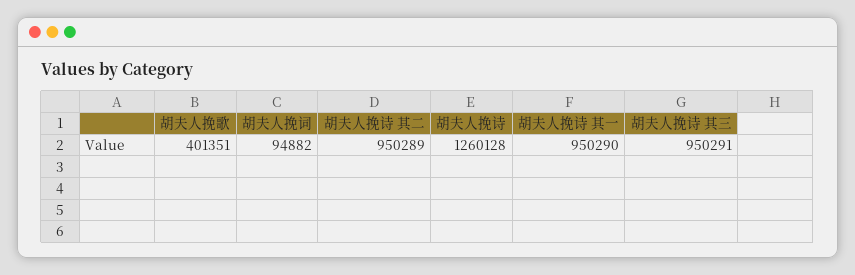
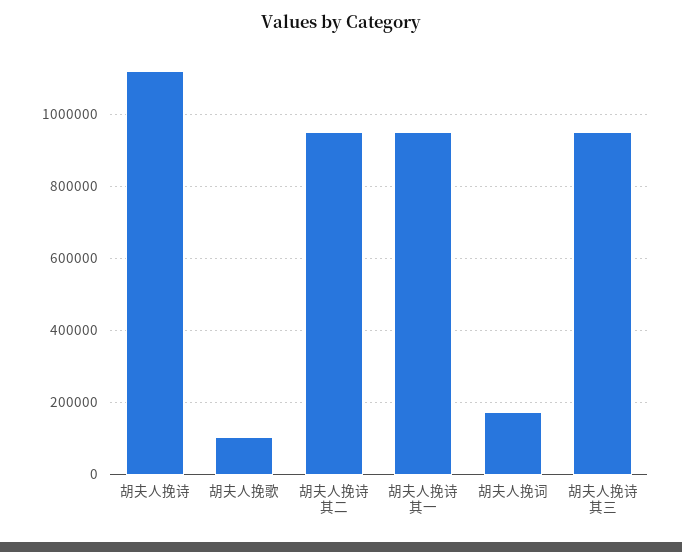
胡夫人挽歌: 401351 -> 100000
胡夫人挽词: 94882 -> 180000
胡夫人挽诗: 1260128 -> 1120000

